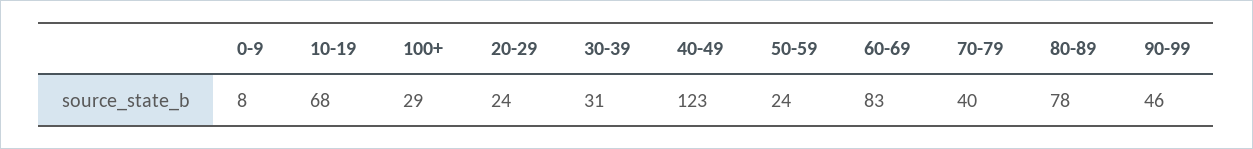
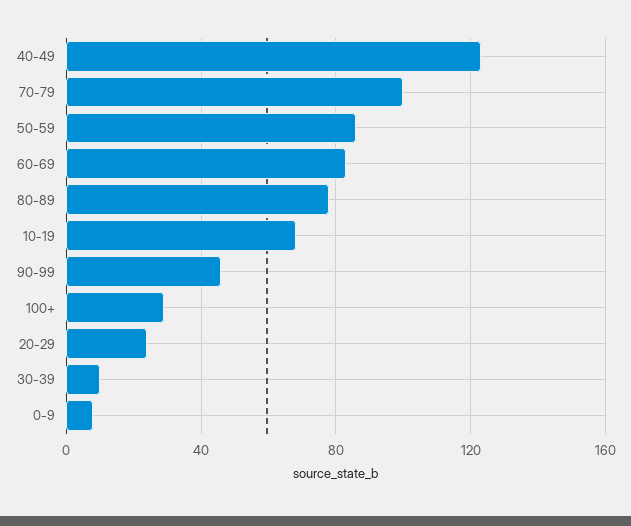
30-39: 31 -> 10
50-59: 24 -> 85
70-79: 40 -> 100

